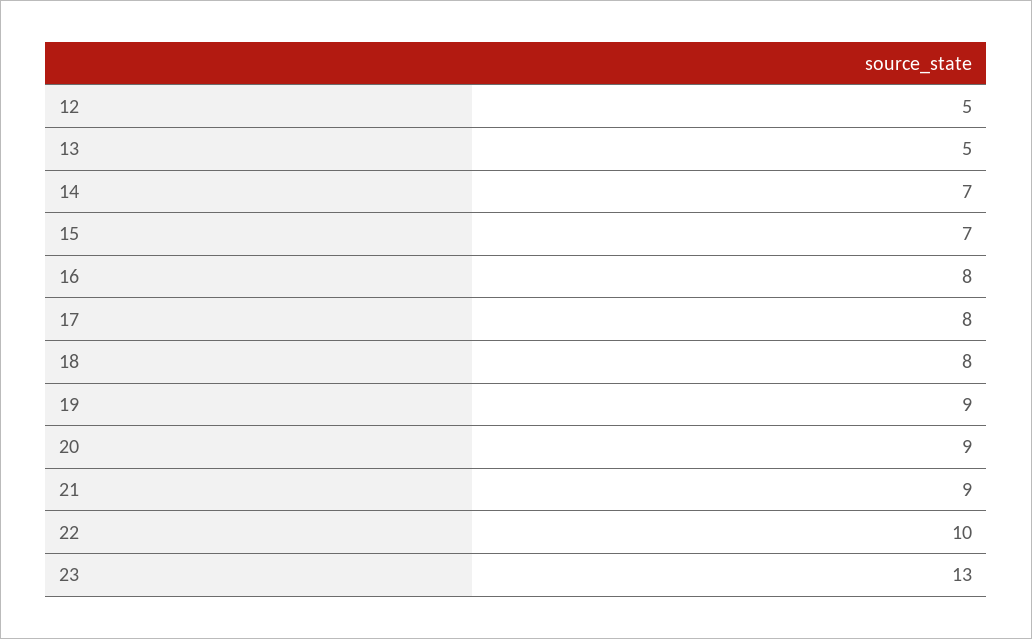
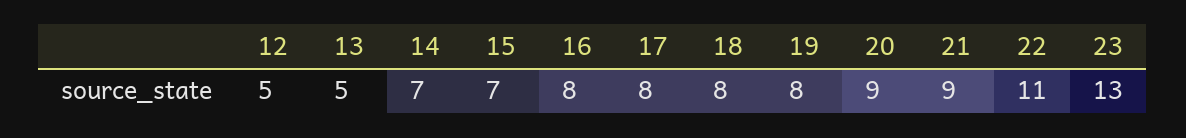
19: 9 -> 8
22: 10 -> 11

